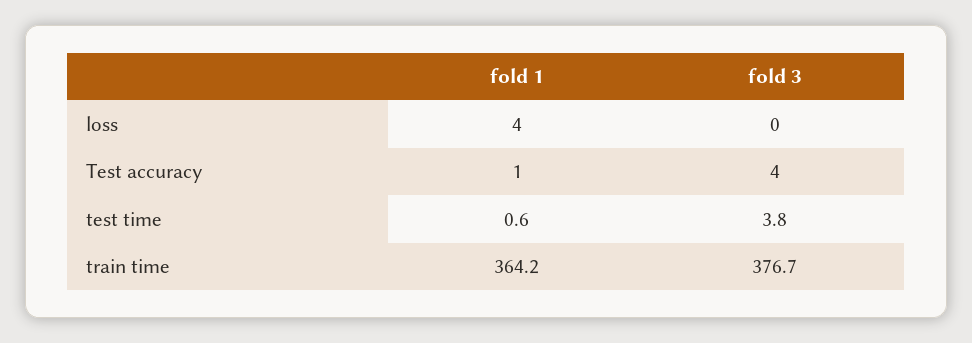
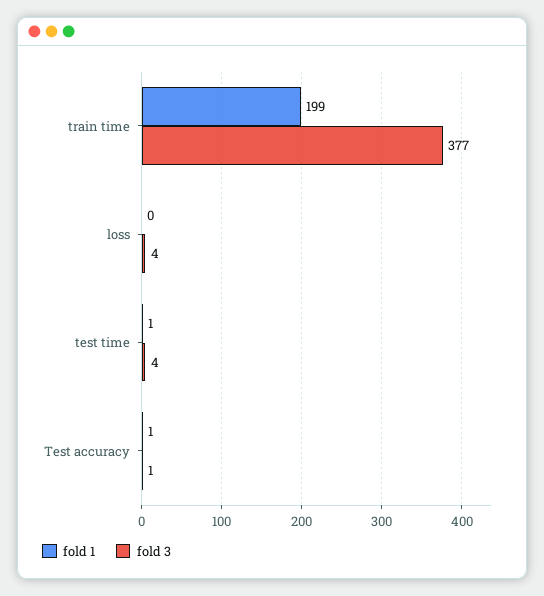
fold 1, loss: 4 -> 0
fold 3, loss: 0 -> 4
fold 3, Test accuracy: 4 -> 1
fold 1, train time: 364.2 -> 199

